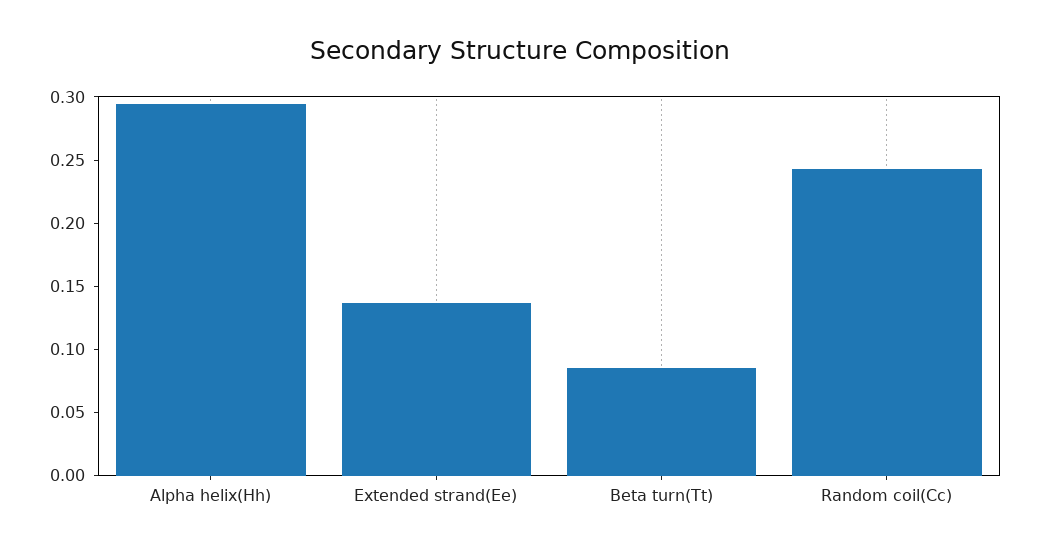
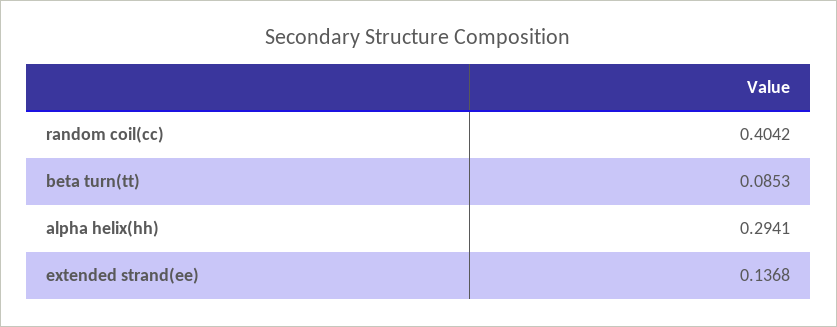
Random coil(Cc): 0.24 -> 0.4042

